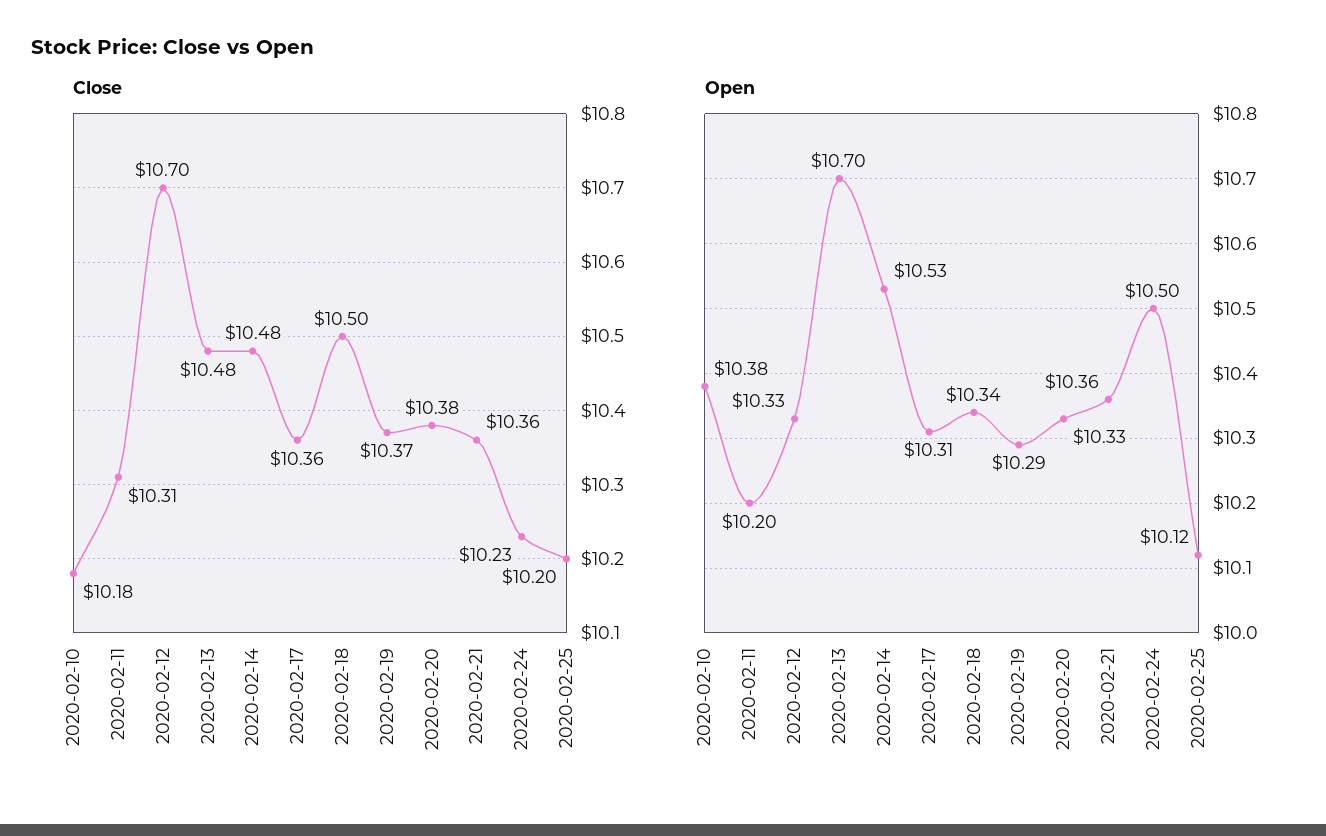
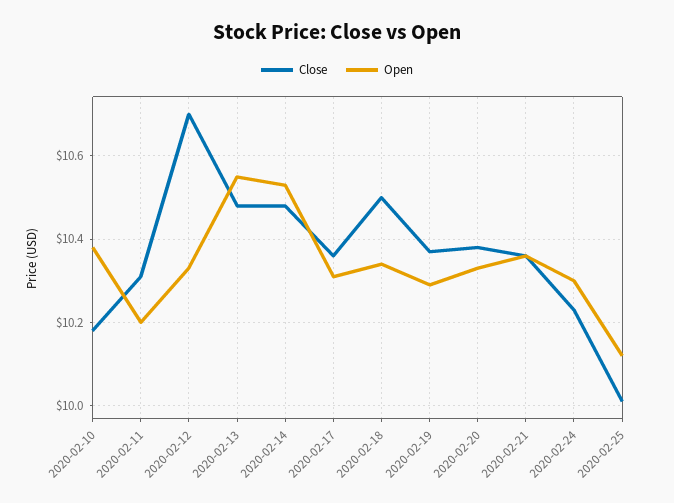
Close, 2020-02-25: 10.2 -> 10
Open, 2020-02-13: 10.7 -> 10.55
Open, 2020-02-24: 10.5 -> 10.3

